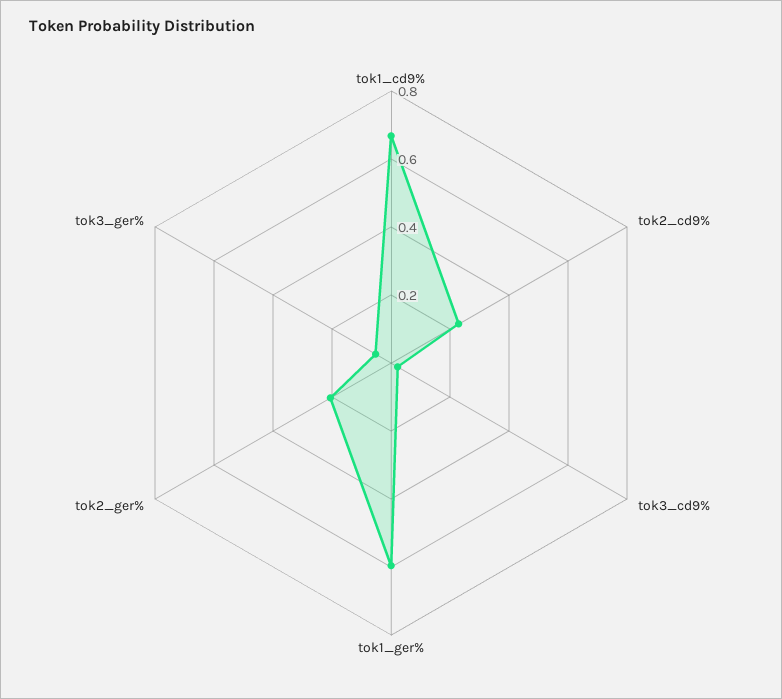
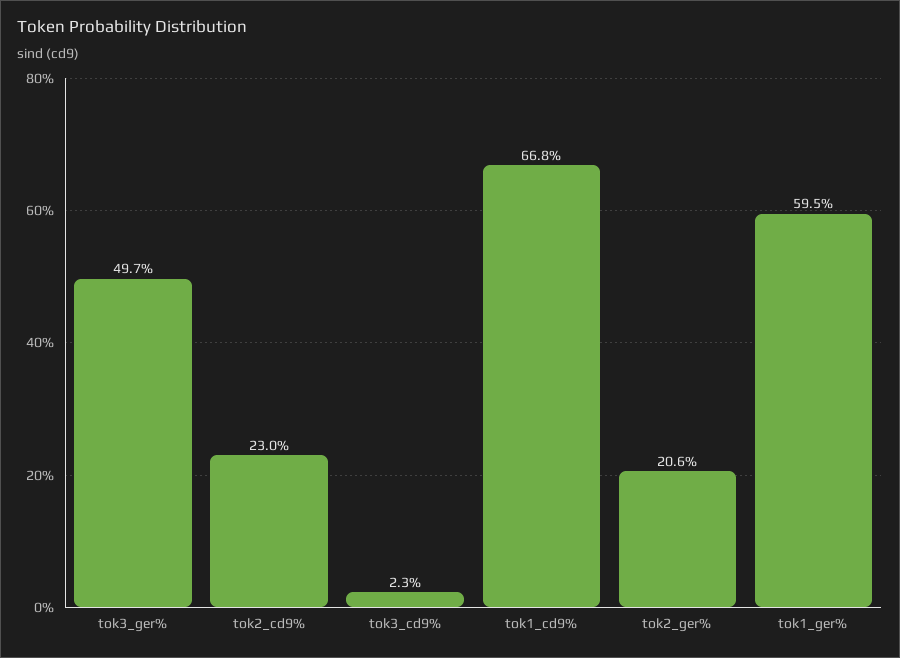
tok3_ger%: 0.05 -> 0.497

